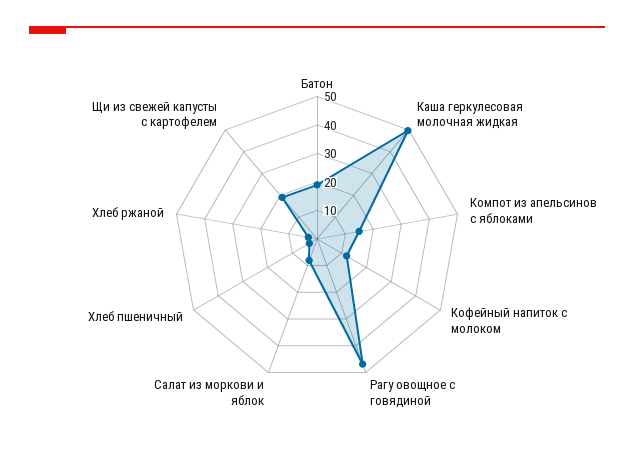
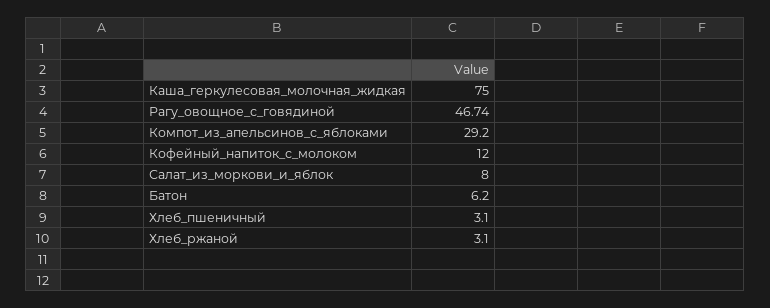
Батон: 20 -> 6.2
Каша геркулесовая молочная жидкая: 50 -> 75
Компот из апельсинов с яблоками: 15 -> 29.2
Щи из свежей капусты с картофелем: 20 -> none

